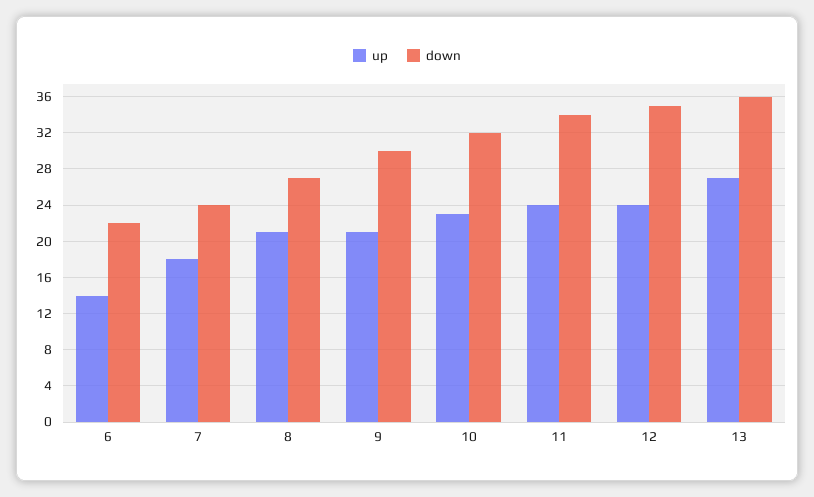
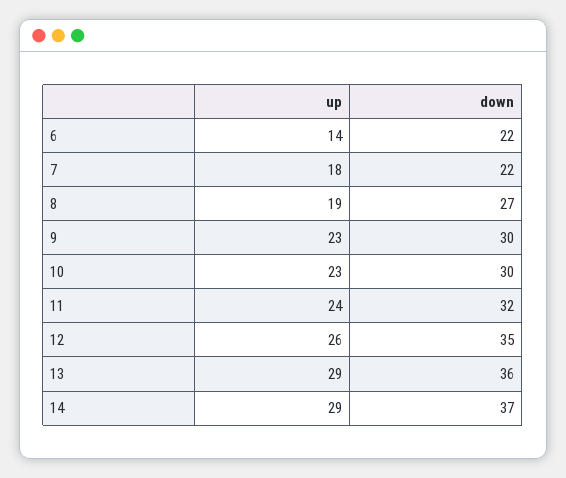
down, 7: 24 -> 22
up, 8: 21 -> 19
up, 9: 21 -> 23
down, 10: 32 -> 30
down, 11: 34 -> 32
up, 12: 24 -> 26
up, 13: 27 -> 29
up, 14: none -> 29
down, 14: none -> 37

